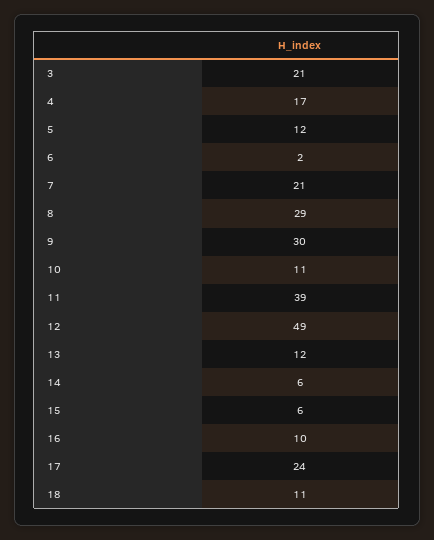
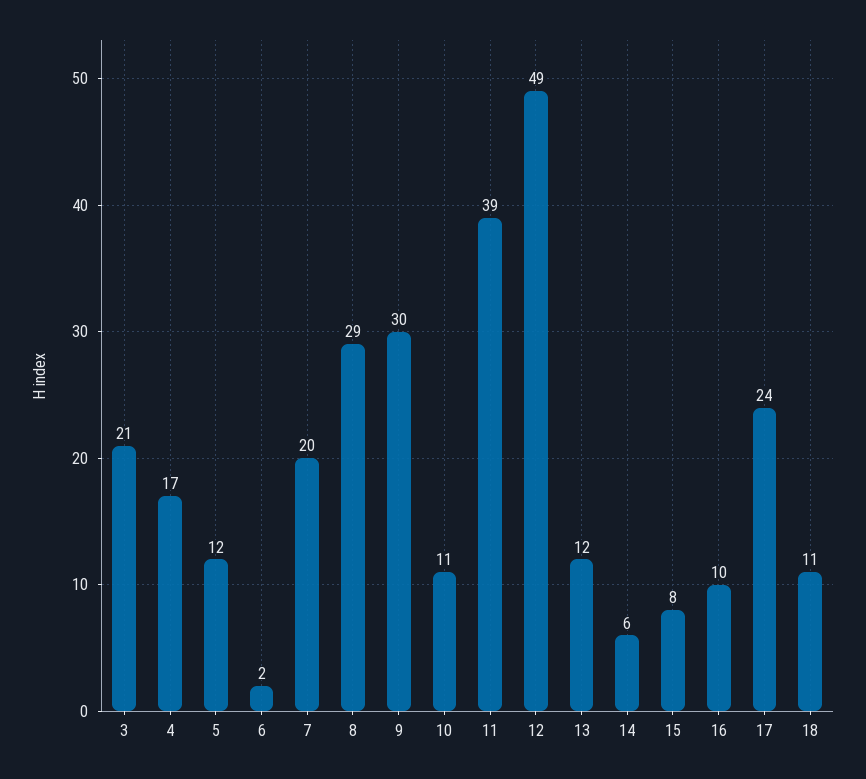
7: 21 -> 20
15: 6 -> 8

